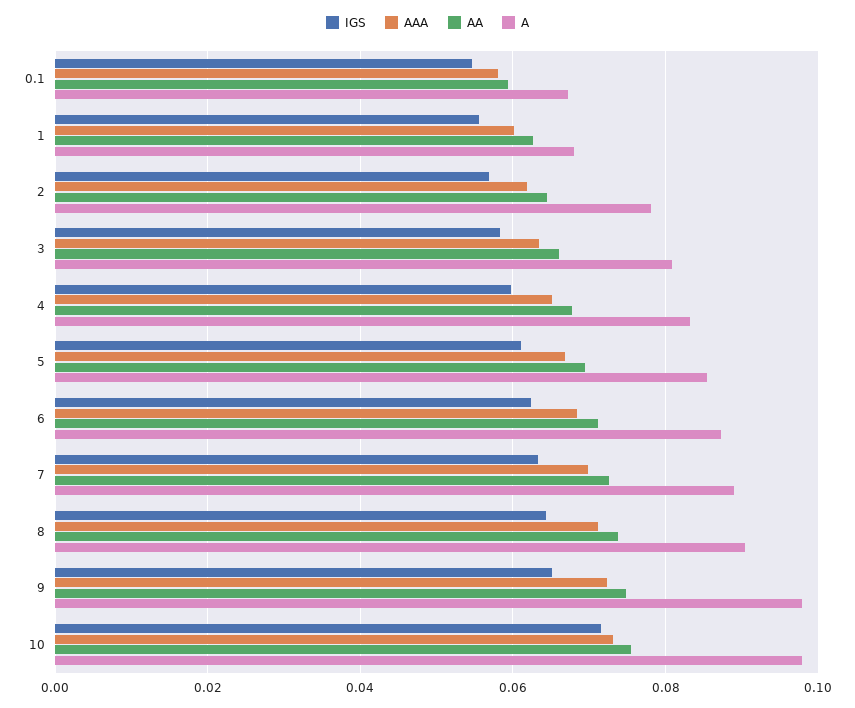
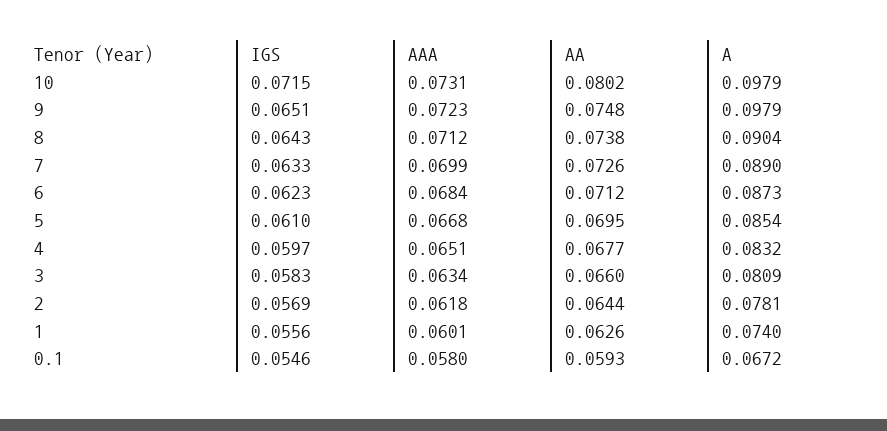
A, 1: 0.068 -> 0.074
AA, 10: 0.076 -> 0.0802

